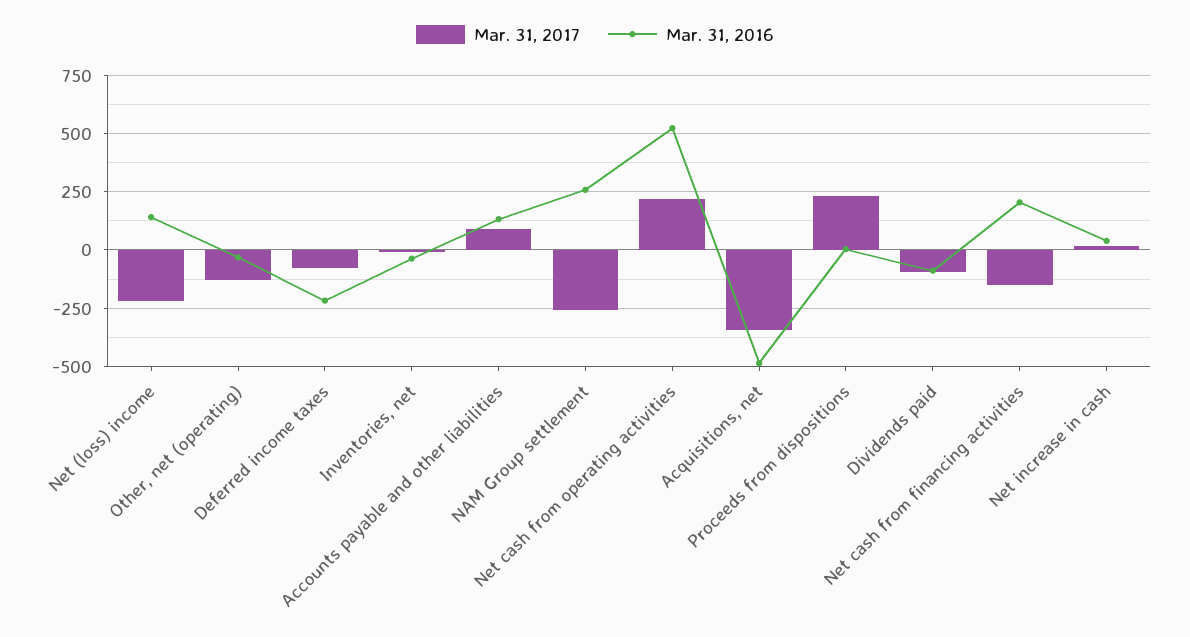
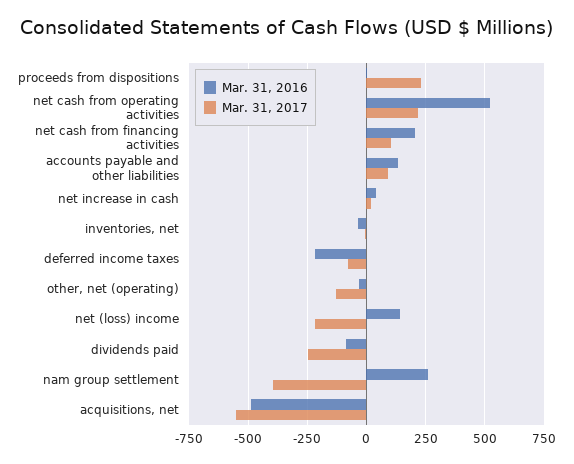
Mar. 31, 2017, NAM Group settlement: -250 -> -400
Mar. 31, 2017, Acquisitions, net: -350 -> -550
Mar. 31, 2017, Dividends paid: -100 -> -250
Mar. 31, 2017, Net cash from financing activities: -150 -> 100

